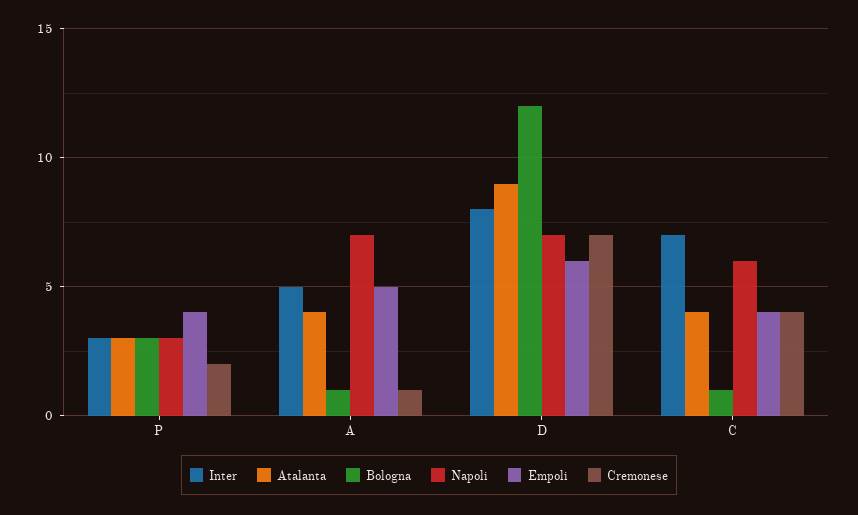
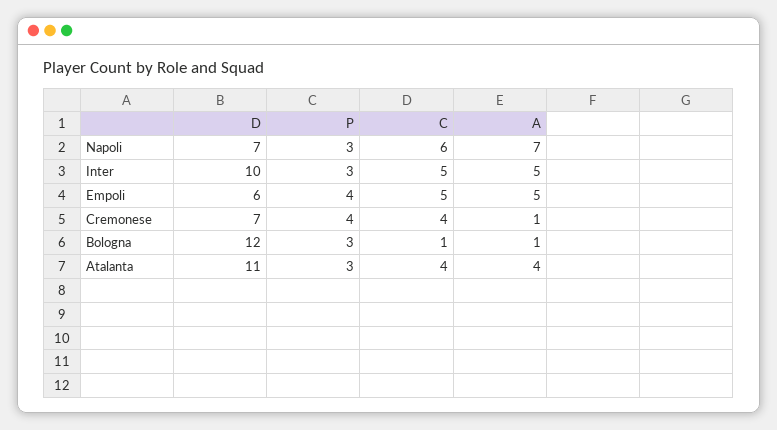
Cremonese, P: 2 -> 4
Inter, D: 8 -> 10
Atalanta, D: 9 -> 11
Inter, C: 7 -> 5
Empoli, C: 4 -> 5

